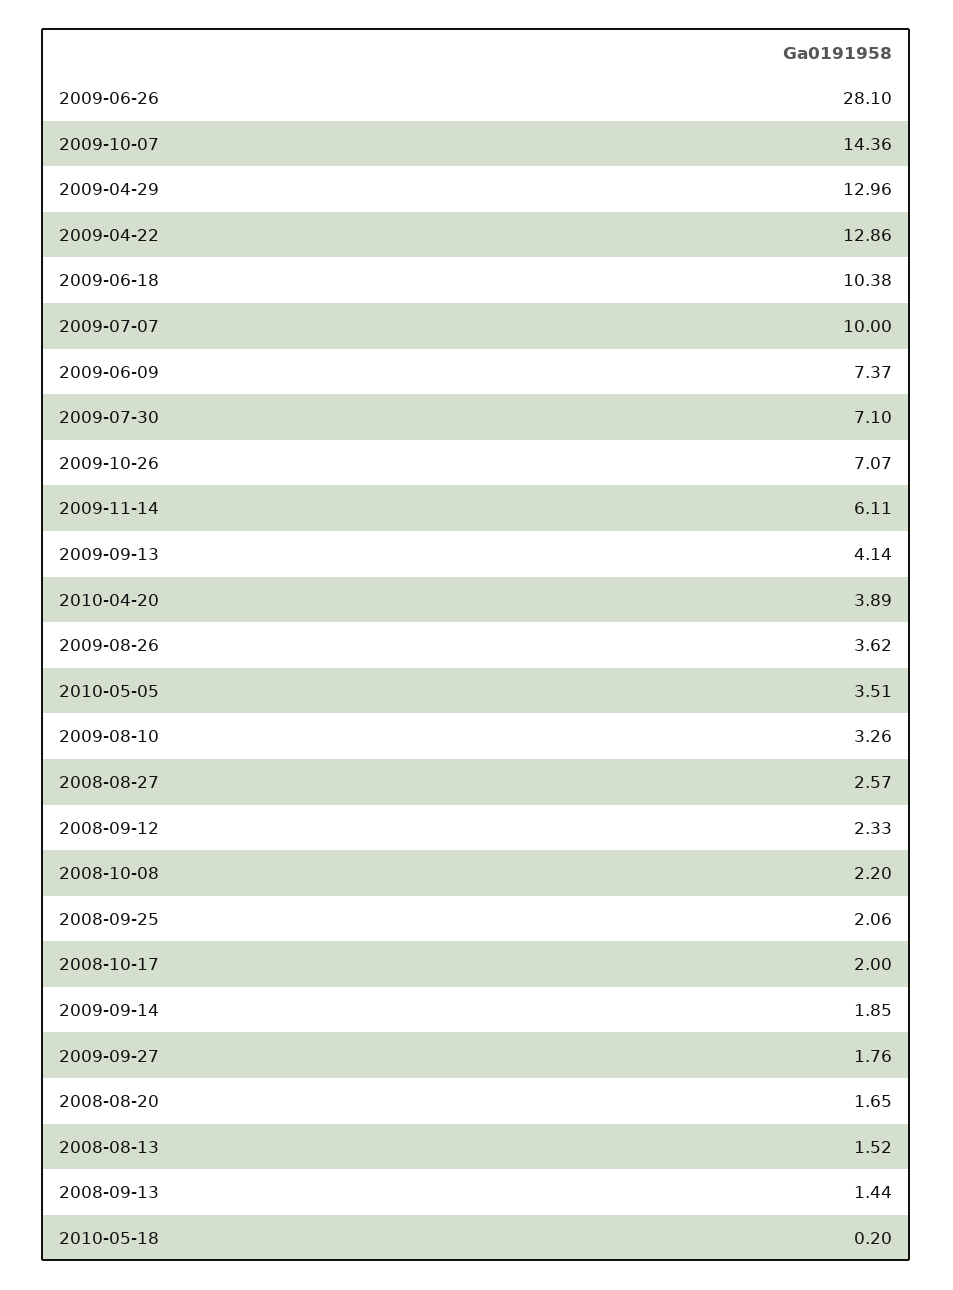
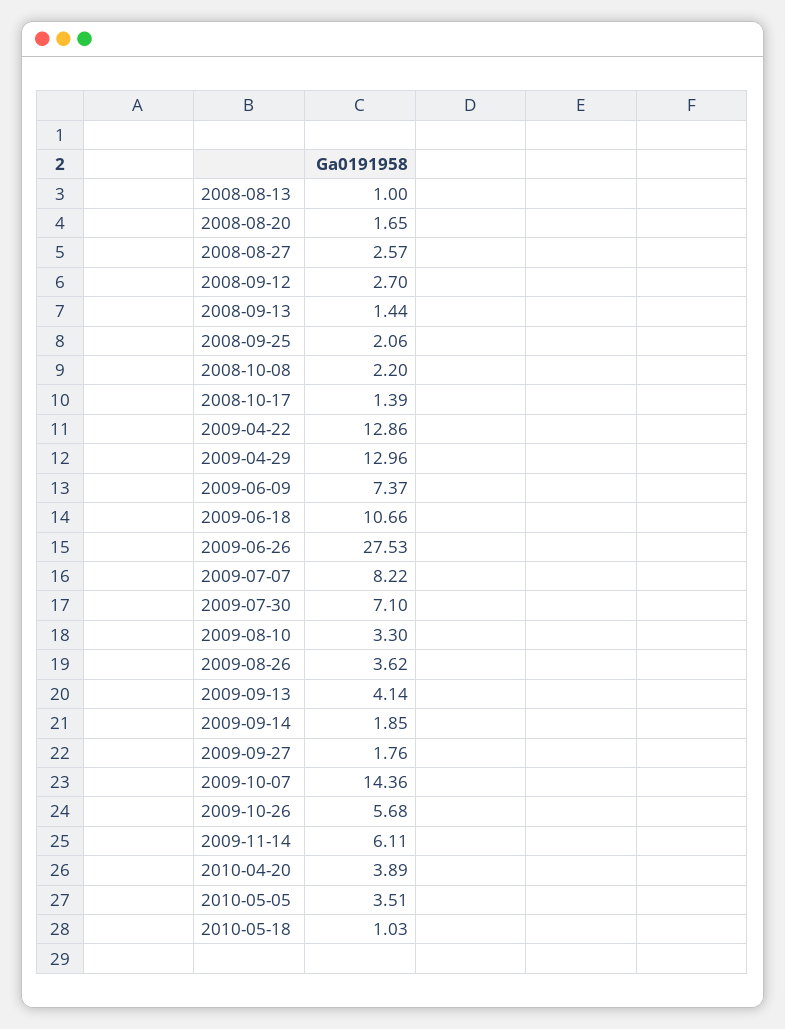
2009-06-26: 28.1 -> 27.53
2009-06-18: 10.38 -> 10.66
2009-07-07: 10 -> 8.22
2009-10-26: 7.07 -> 5.68
2009-08-10: 3.26 -> 3.3
2008-09-12: 2.33 -> 2.7
2008-10-17: 2 -> 1.39
2008-08-13: 1.52 -> 1
2010-05-18: 0.2 -> 1.03

